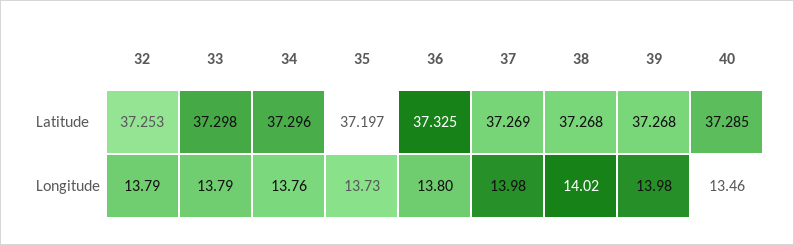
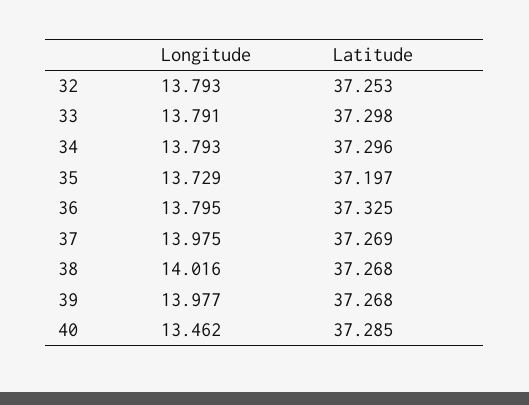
34, Longitude: 13.76 -> 13.793

